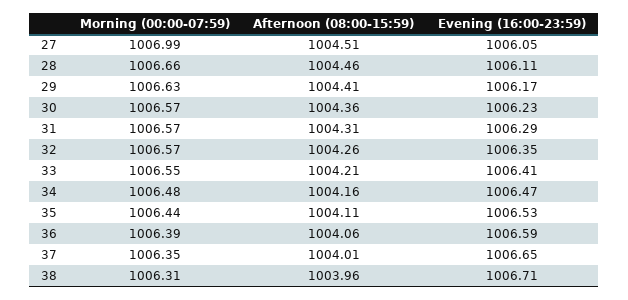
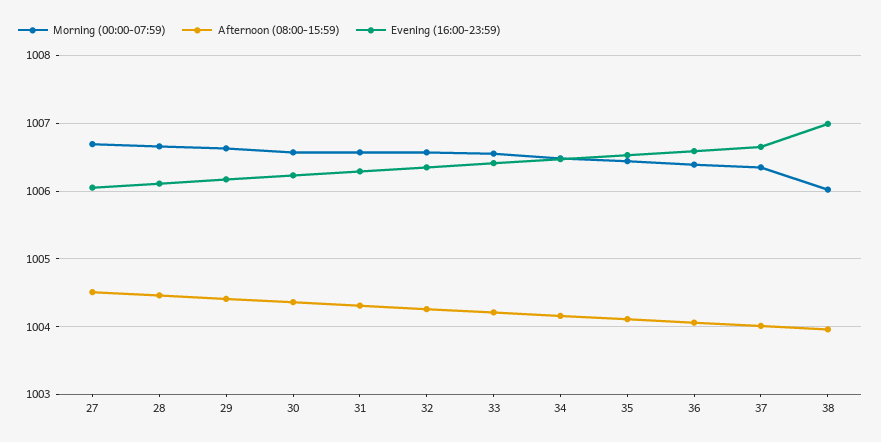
Morning (00:00-07:59), 27: 1006.99 -> 1006.7
Morning (00:00-07:59), 38: 1006.31 -> 1006
Evening (16:00-23:59), 38: 1006.71 -> 1007

